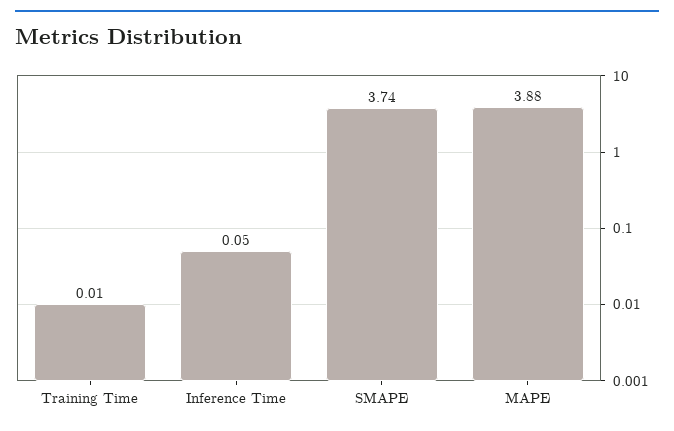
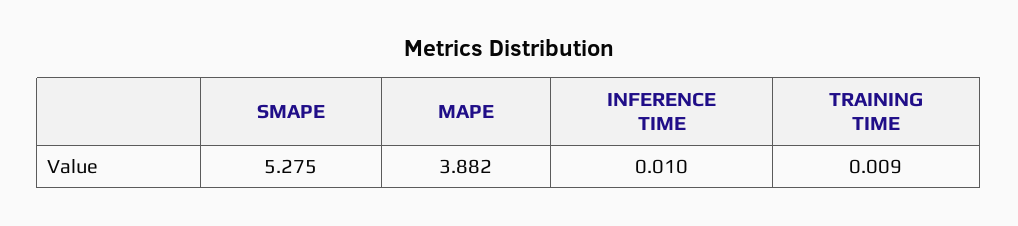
Inference Time: 0.05 -> 0.01
SMAPE: 3.74 -> 5.275

